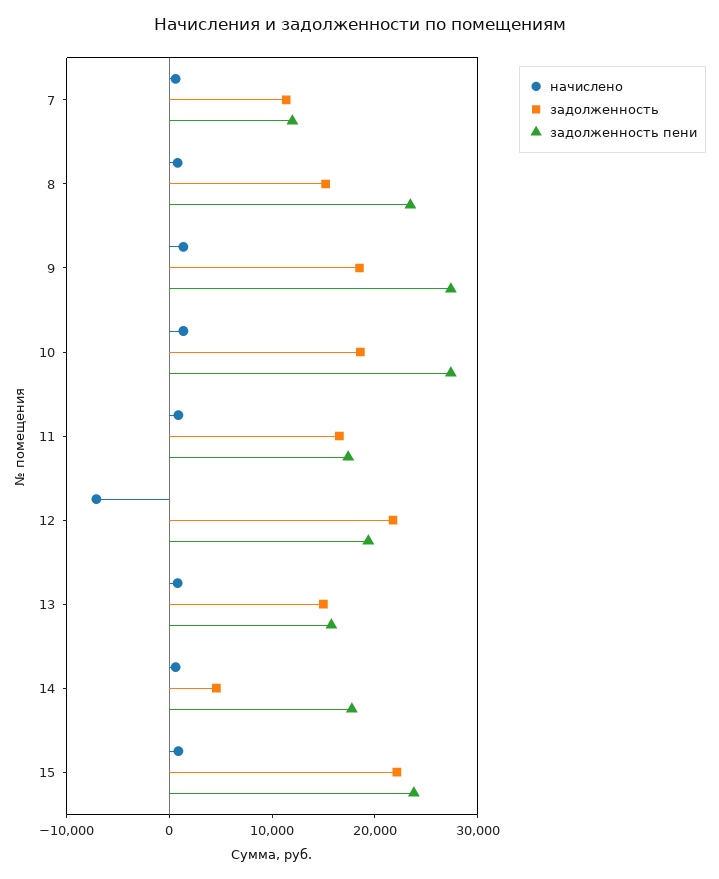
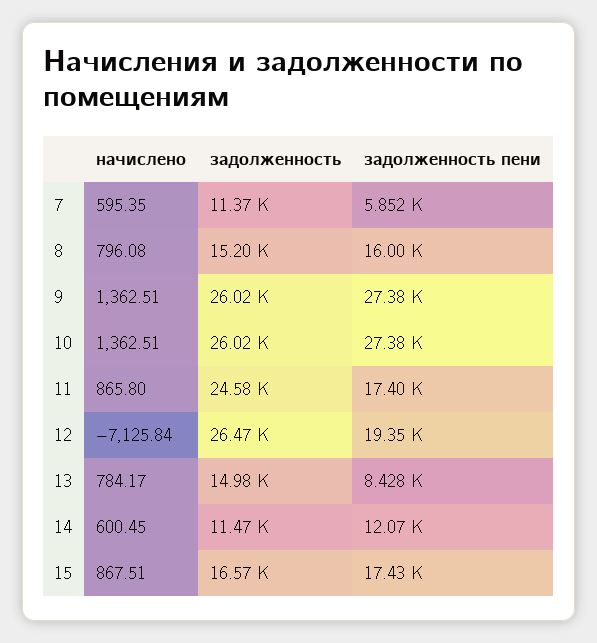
задолженность пени, 7: 12000 -> 5852
задолженность пени, 8: 24000 -> 16000
задолженность, 9: 18000 -> 26020
задолженность, 10: 18000 -> 26020
задолженность, 11: 16000 -> 24580
задолженность, 12: 22000 -> 26470
задолженность пени, 13: 16000 -> 8428
задолженность, 14: 4000 -> 11470
задолженность пени, 14: 18000 -> 12070
задолженность, 15: 22000 -> 16570
задолженность пени, 15: 24000 -> 17430

